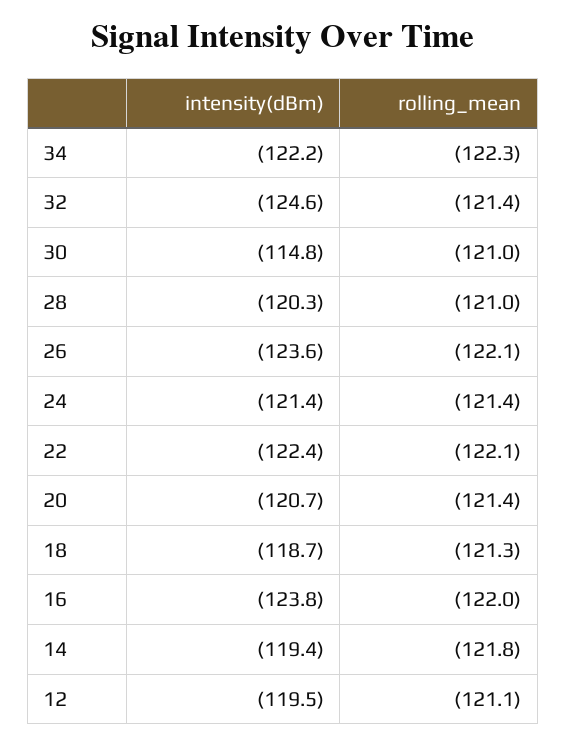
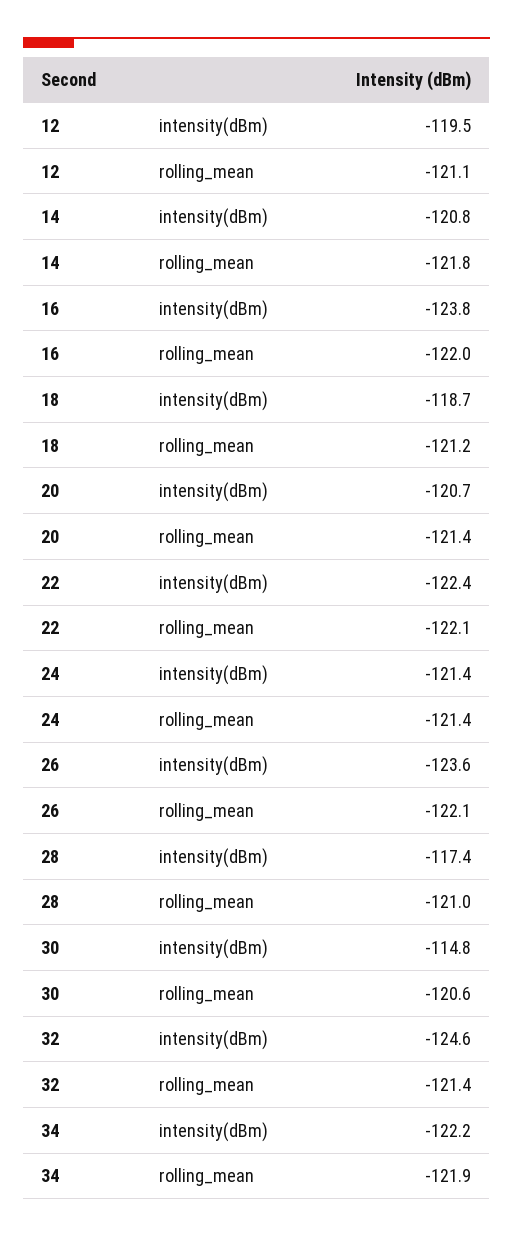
rolling_mean, 34: -122.3 -> -121.9
rolling_mean, 30: -121 -> -120.6
intensity(dBm), 28: -120.3 -> -117.4
rolling_mean, 18: -121.3 -> -121.2
intensity(dBm), 14: -119.4 -> -120.8

